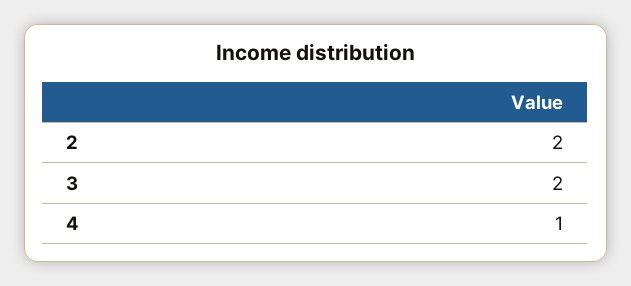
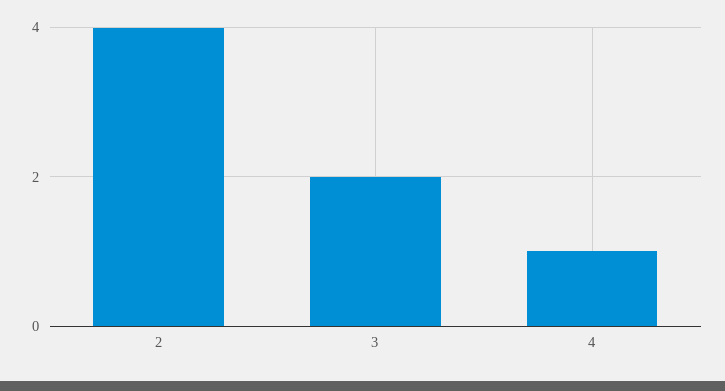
2: 2 -> 4

